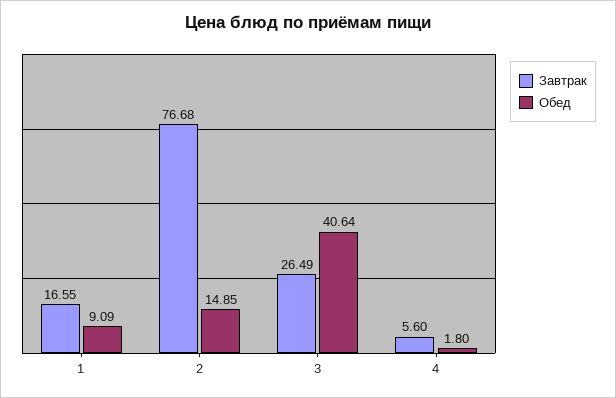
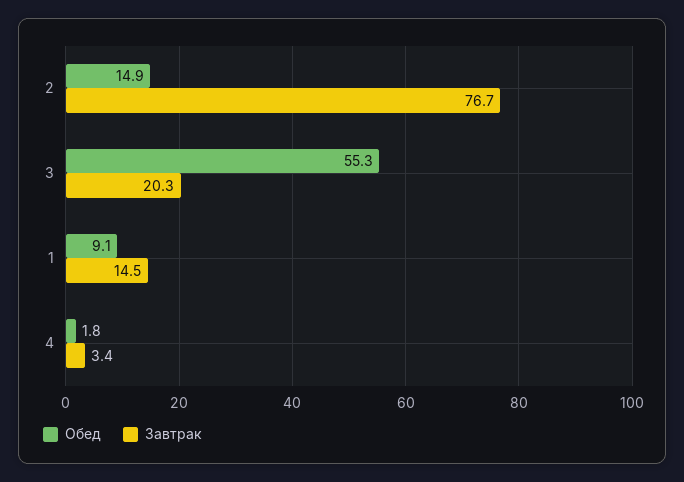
Завтрак, 1: 16.55 -> 14.5
Завтрак, 3: 26.49 -> 20.3
Обед, 3: 40.64 -> 55.3
Завтрак, 4: 5.6 -> 3.4

